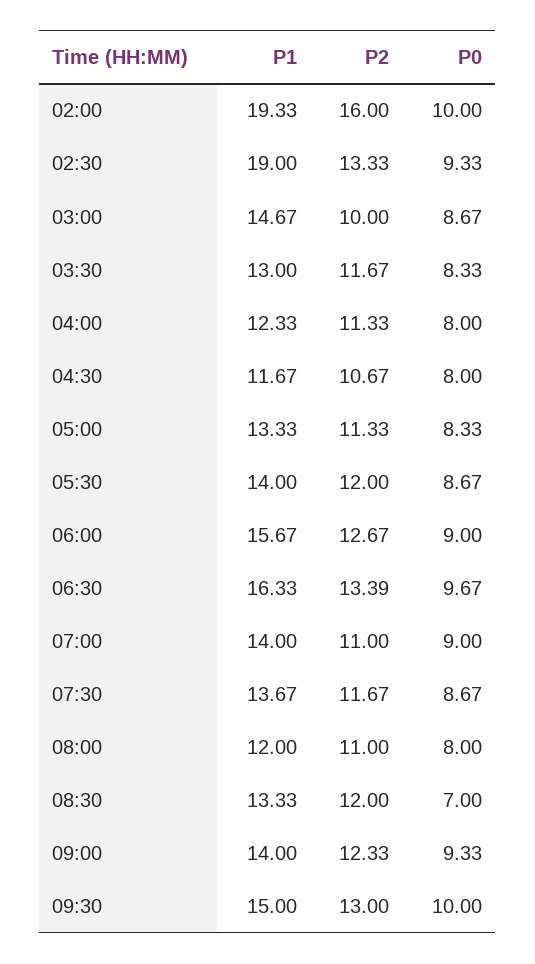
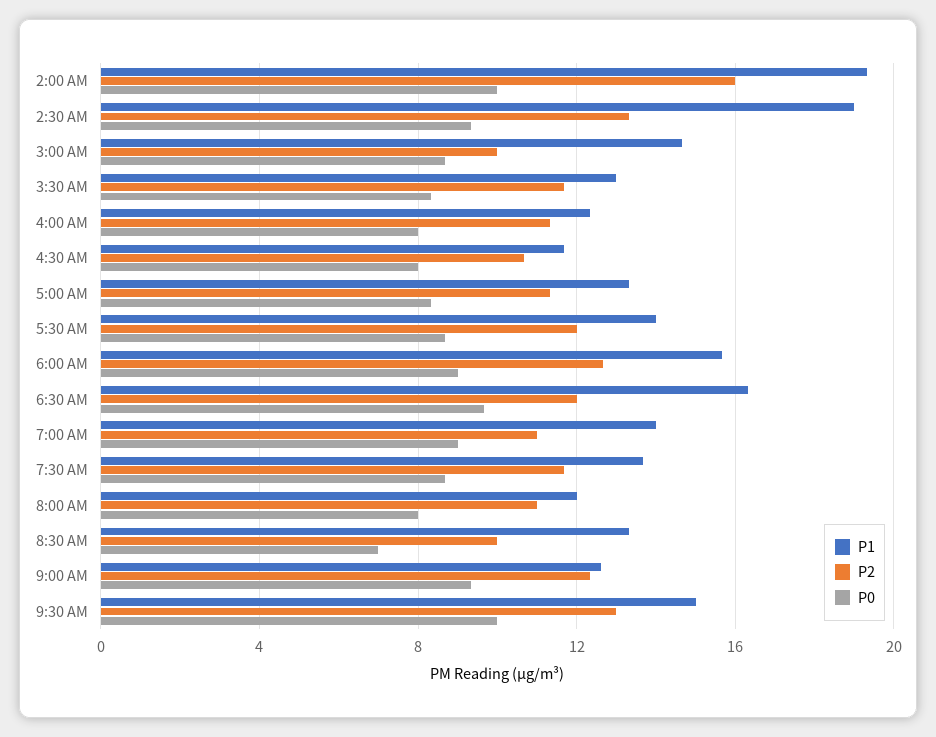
P2, 06:30: 13.39 -> 12
P2, 08:30: 12 -> 10
P1, 09:00: 14 -> 12.5

